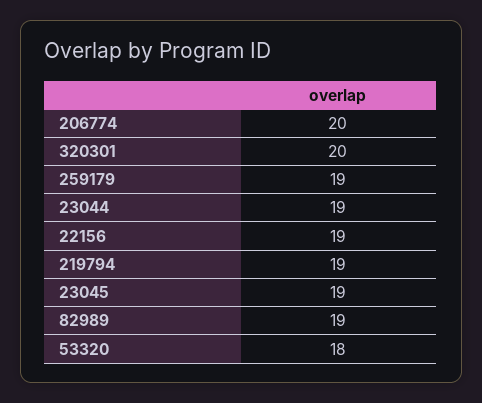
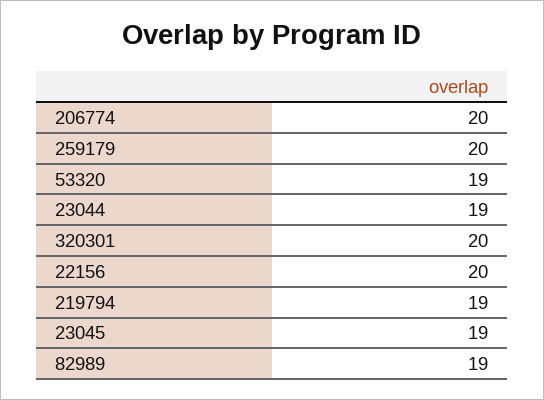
259179: 19 -> 20
22156: 19 -> 20
53320: 18 -> 19

